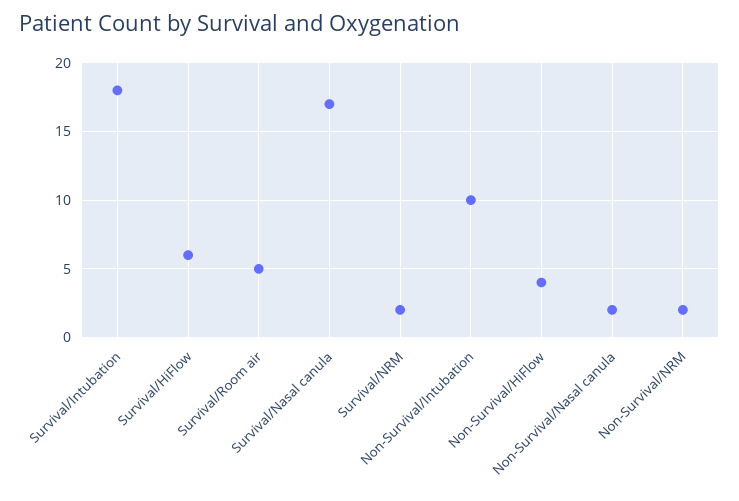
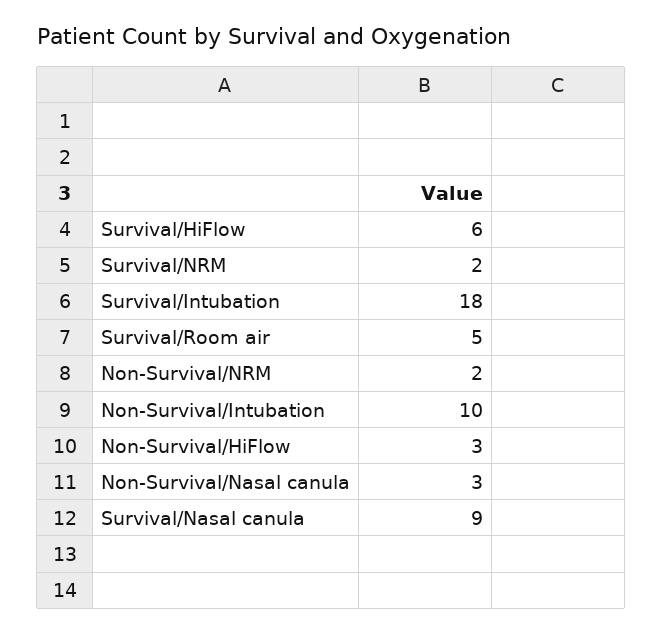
Survival/Nasal canula: 17 -> 9
Non-Survival/HiFlow: 4 -> 3
Non-Survival/Nasal canula: 2 -> 3

